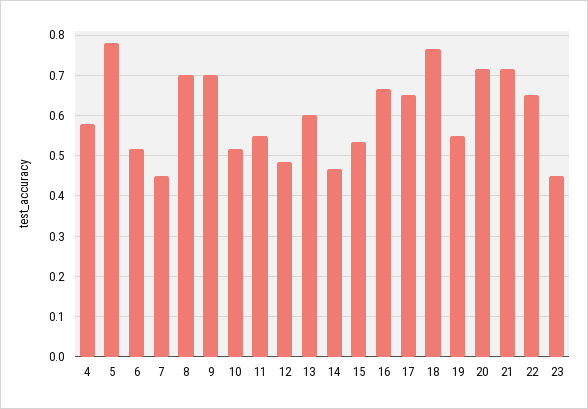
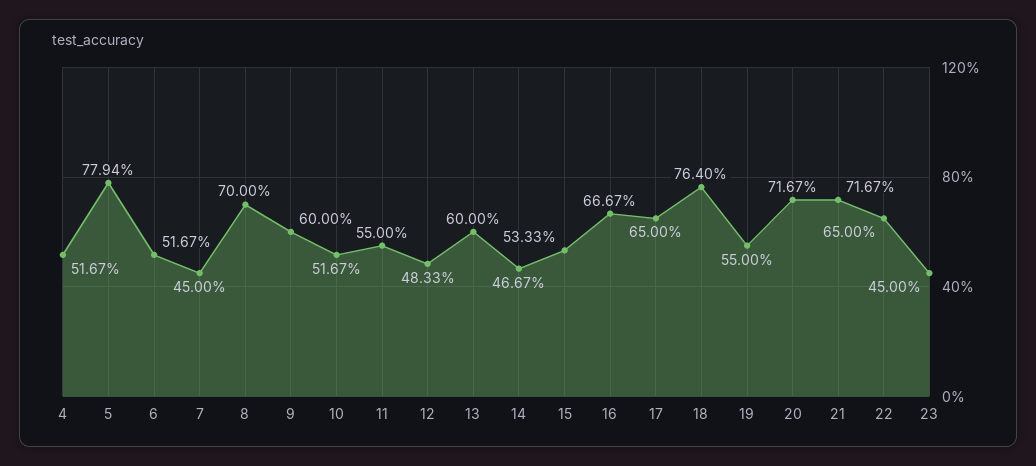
4: 0.58 -> 0.5167
9: 0.7 -> 0.6

